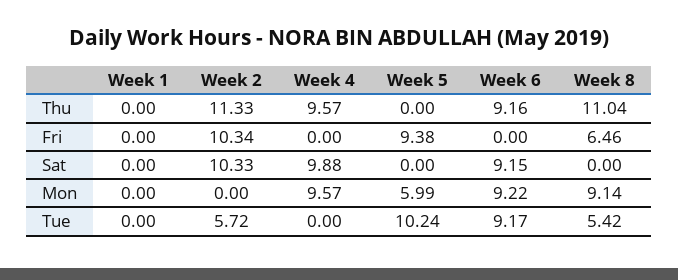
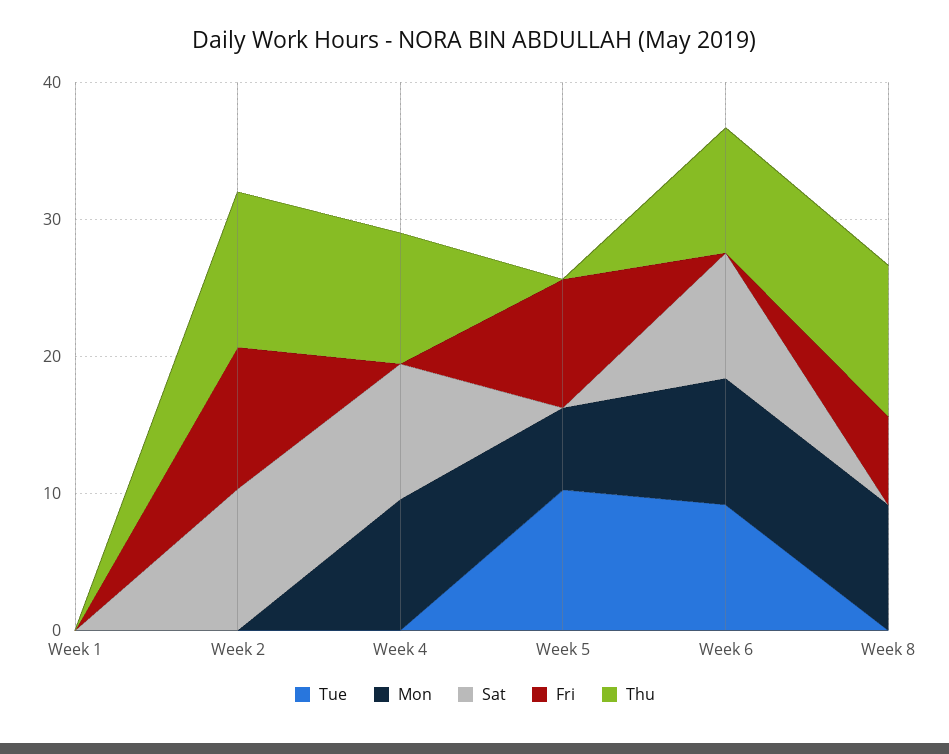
Tue, Week 2: 5.72 -> 0
Tue, Week 8: 5.42 -> 0

